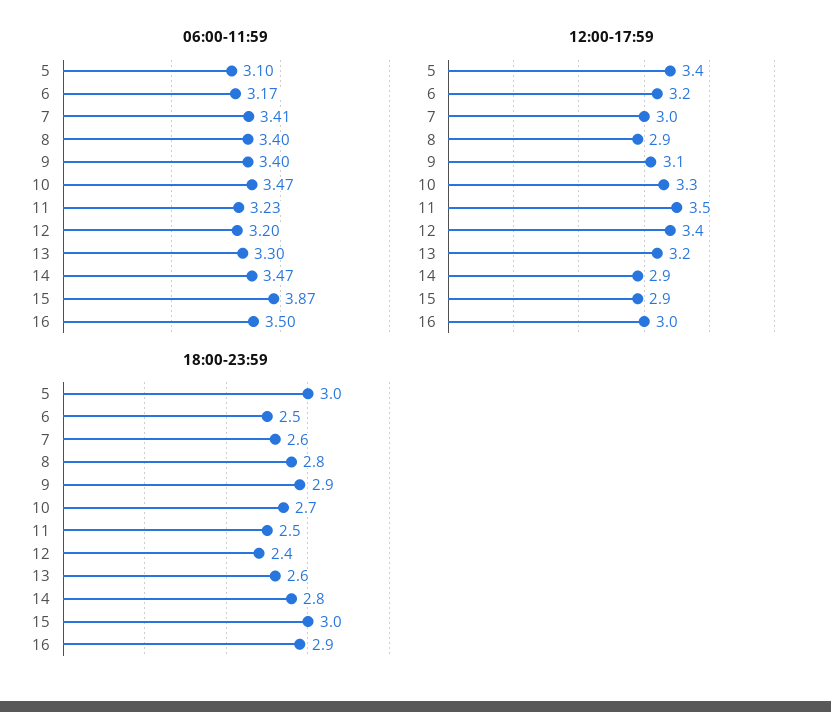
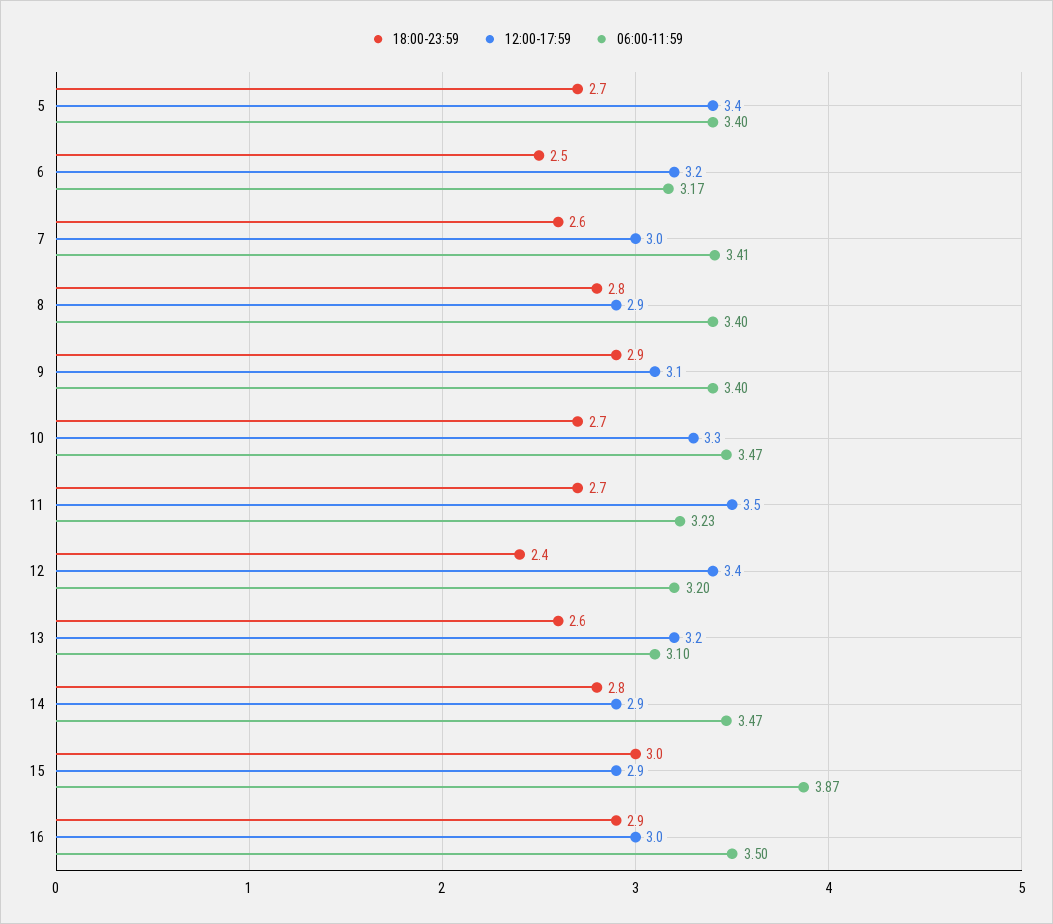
06:00-11:59, 5: 3.1 -> 3.4
06:00-11:59, 13: 3.3 -> 3.1
18:00-23:59, 5: 3 -> 2.7
18:00-23:59, 11: 2.5 -> 2.7

